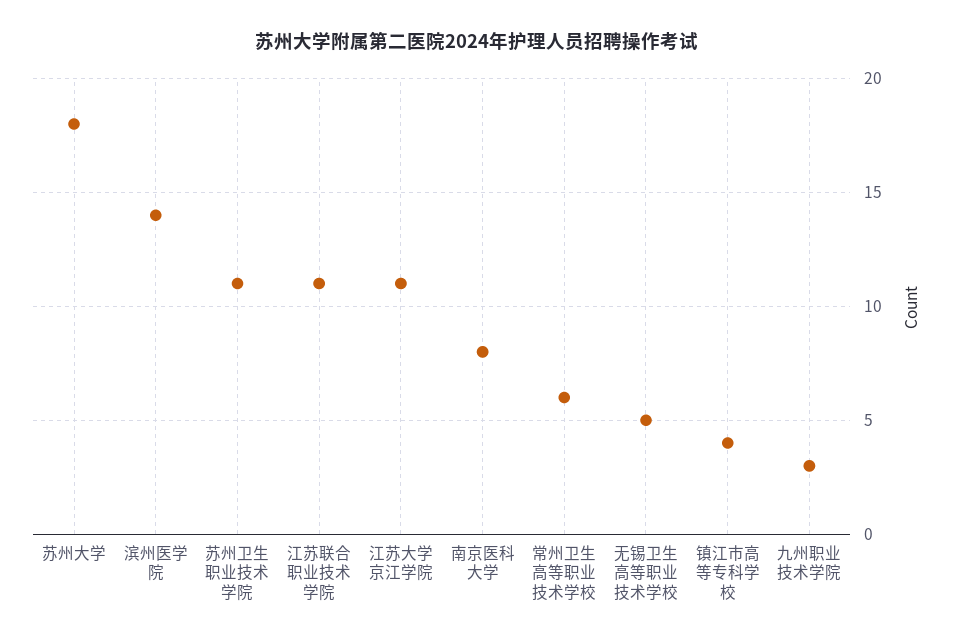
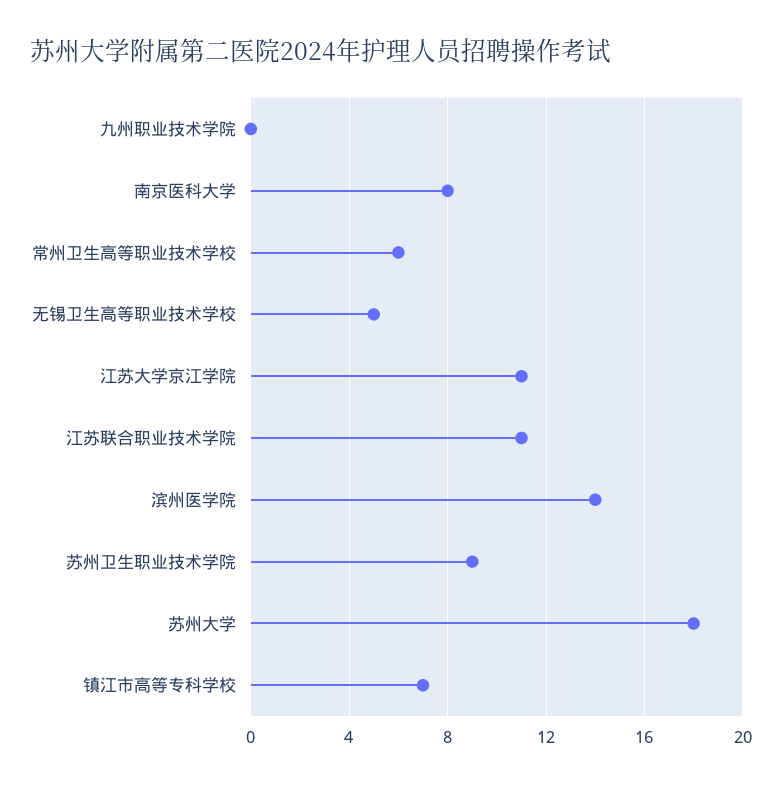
苏州卫生职业技术学院: 11 -> 9
镇江市高等专科学校: 4 -> 7
九州职业技术学院: 3 -> 0

